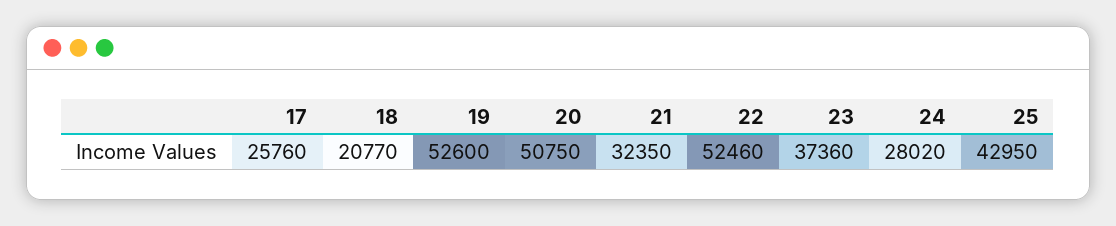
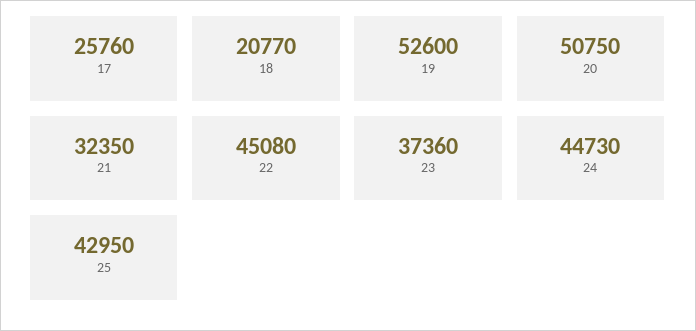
22: 52460 -> 45080
24: 28020 -> 44730

